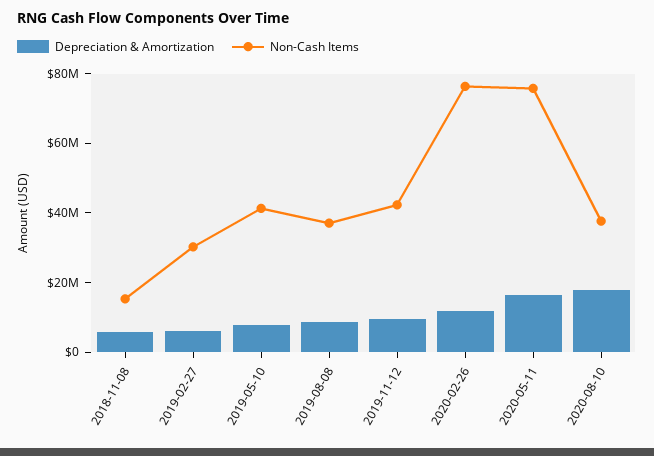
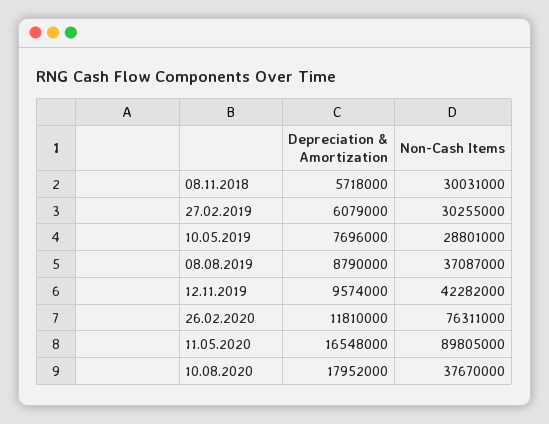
Non-Cash Items, 2018-11-08: 15000000 -> 30031000
Non-Cash Items, 2019-05-10: 40000000 -> 28801000
Non-Cash Items, 2020-05-11: 75000000 -> 89805000

